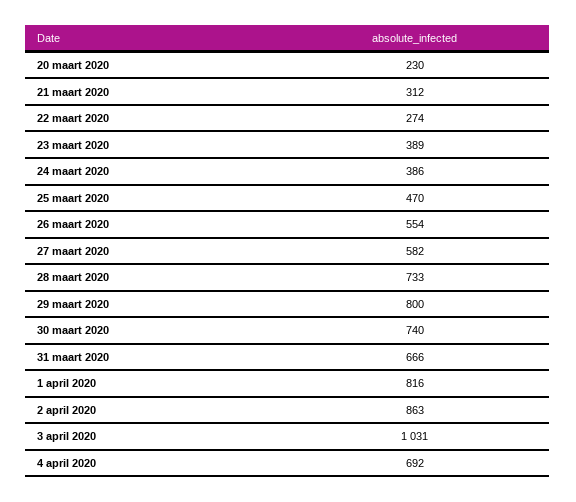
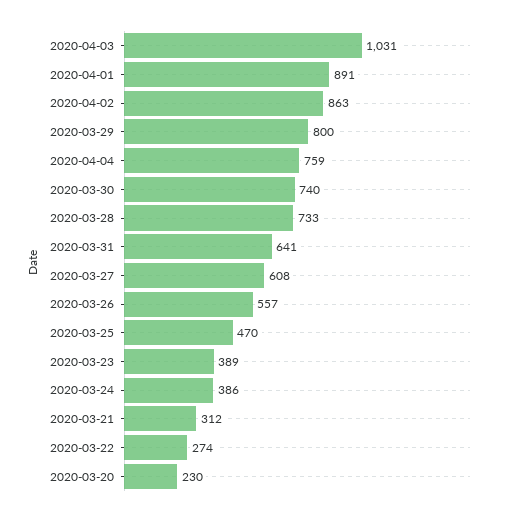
26 maart 2020: 554 -> 557
27 maart 2020: 582 -> 608
31 maart 2020: 666 -> 641
1 april 2020: 816 -> 891
4 april 2020: 692 -> 759

